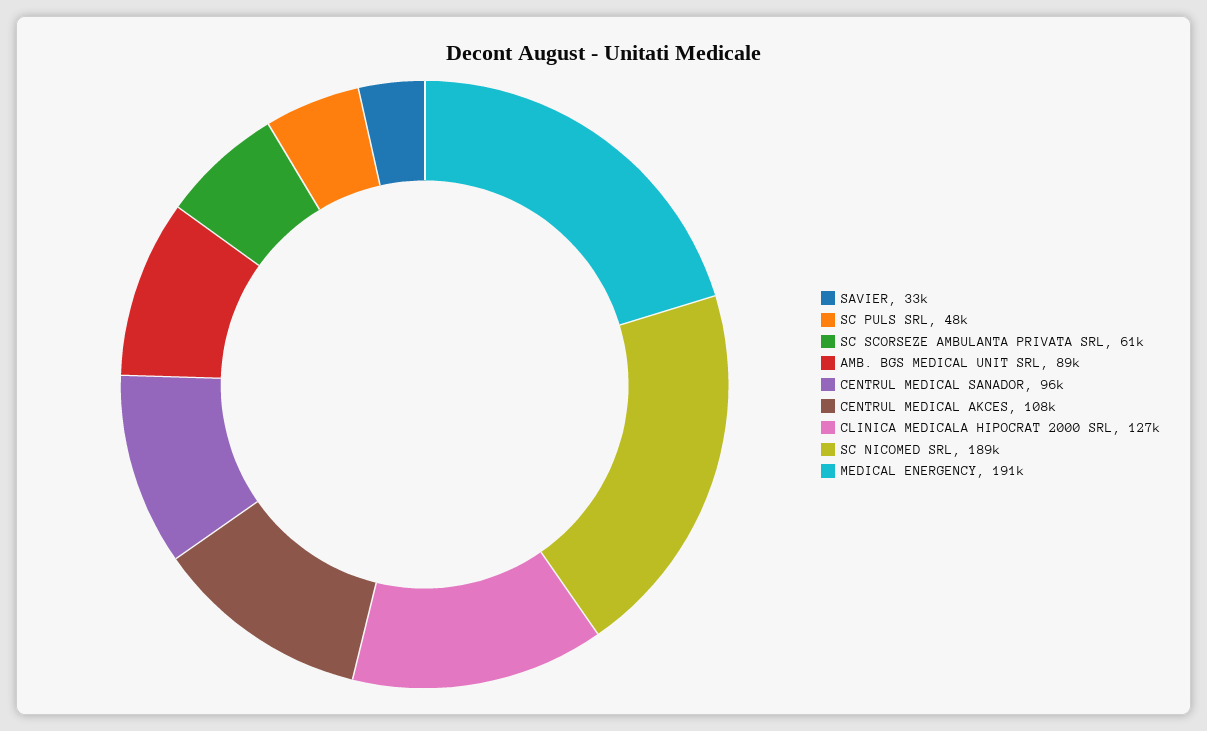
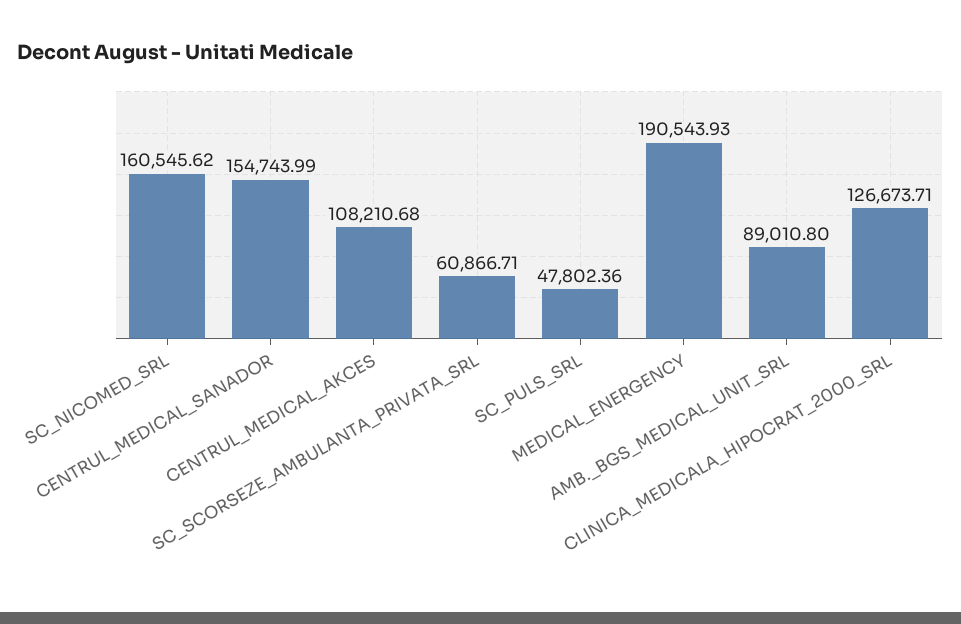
SAVIER: 33000 -> none
CENTRUL MEDICAL SANADOR: 96000 -> 154743.99
SC NICOMED SRL: 189000 -> 160545.62

